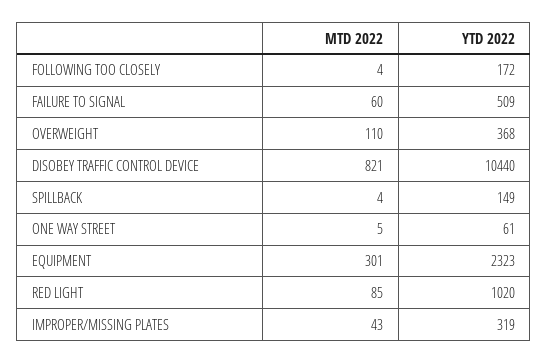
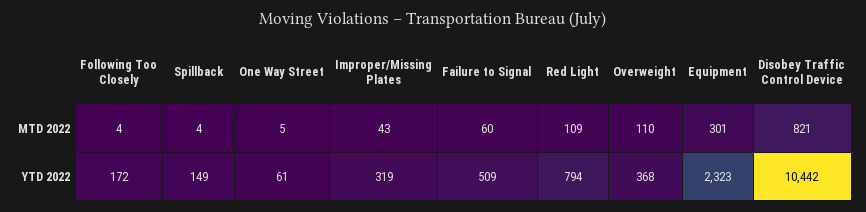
YTD 2022, DISOBEY TRAFFIC CONTROL DEVICE: 10440 -> 10442
MTD 2022, RED LIGHT: 85 -> 109
YTD 2022, RED LIGHT: 1020 -> 794

